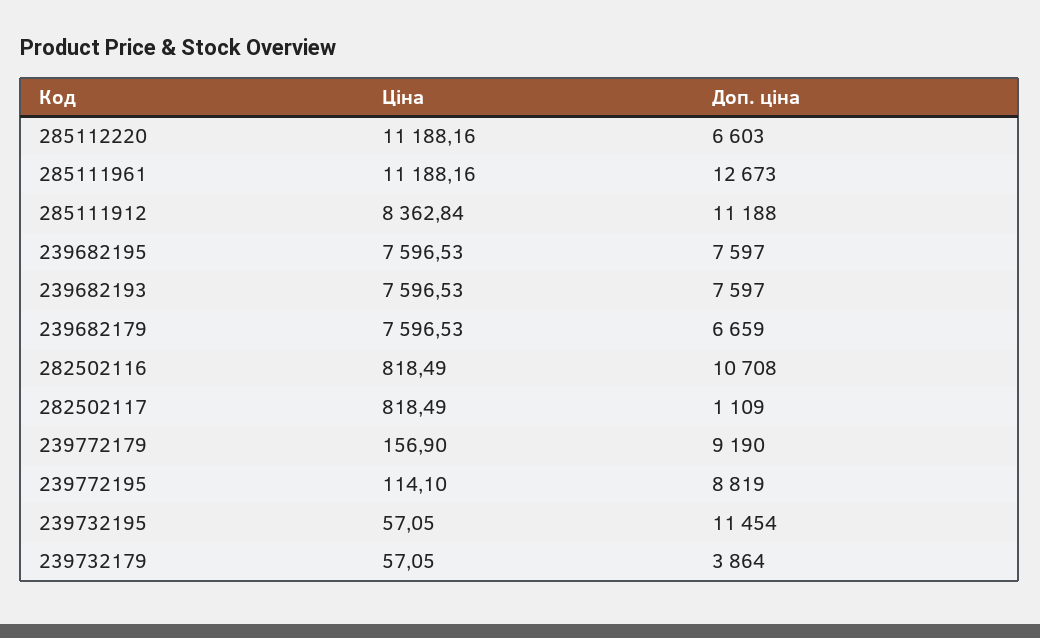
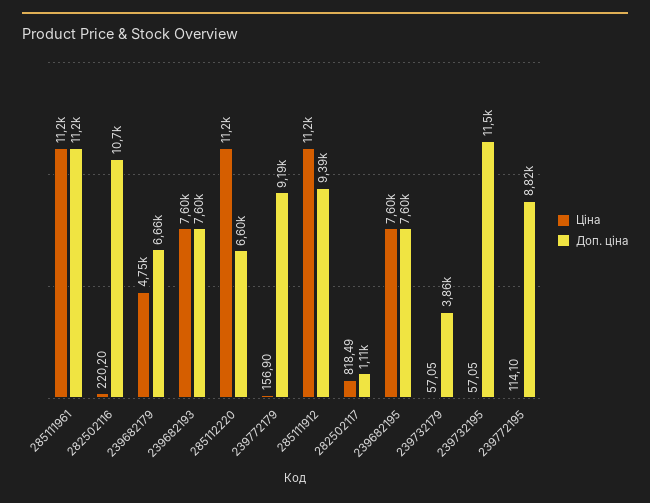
Доп. ціна, 285111961: 12673 -> 11200
Ціна, 285111912: 8362.84 -> 11200
Доп. ціна, 285111912: 11188 -> 9390
Ціна, 239682179: 7596.53 -> 4750
Ціна, 282502116: 818.49 -> 220.2

